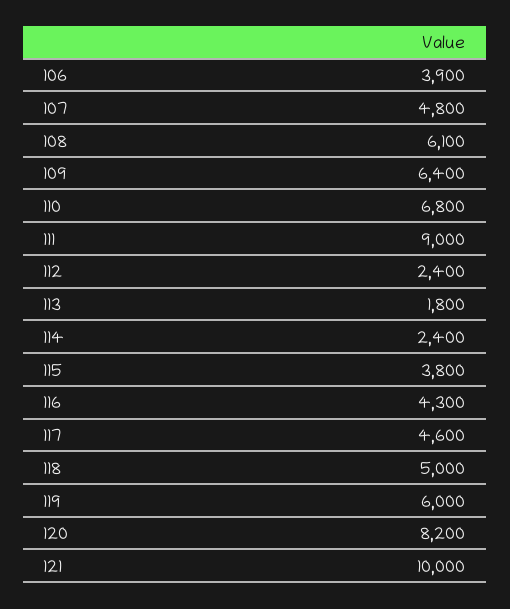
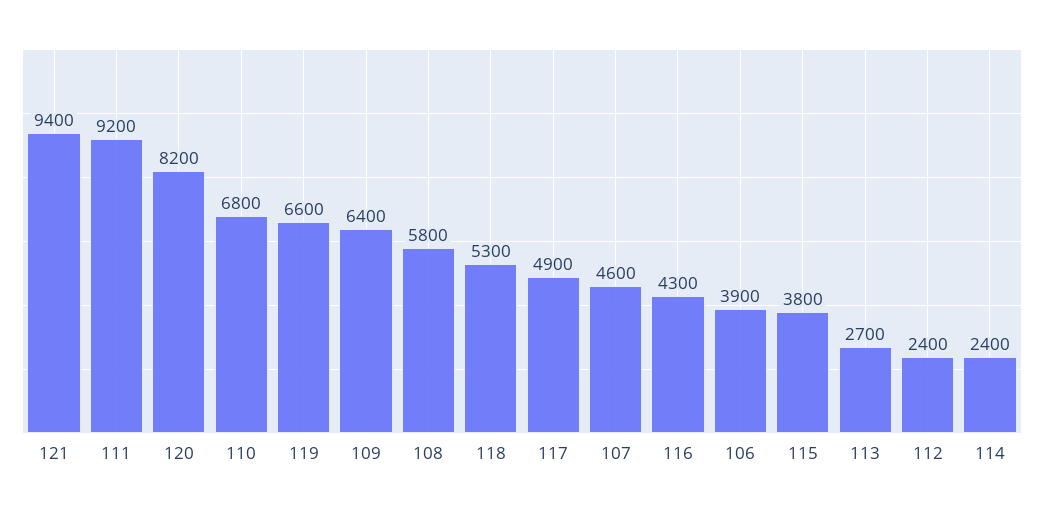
107: 4800 -> 4600
108: 6100 -> 5800
111: 9000 -> 9200
113: 1800 -> 2700
117: 4600 -> 4900
118: 5000 -> 5300
119: 6000 -> 6600
121: 10000 -> 9400

